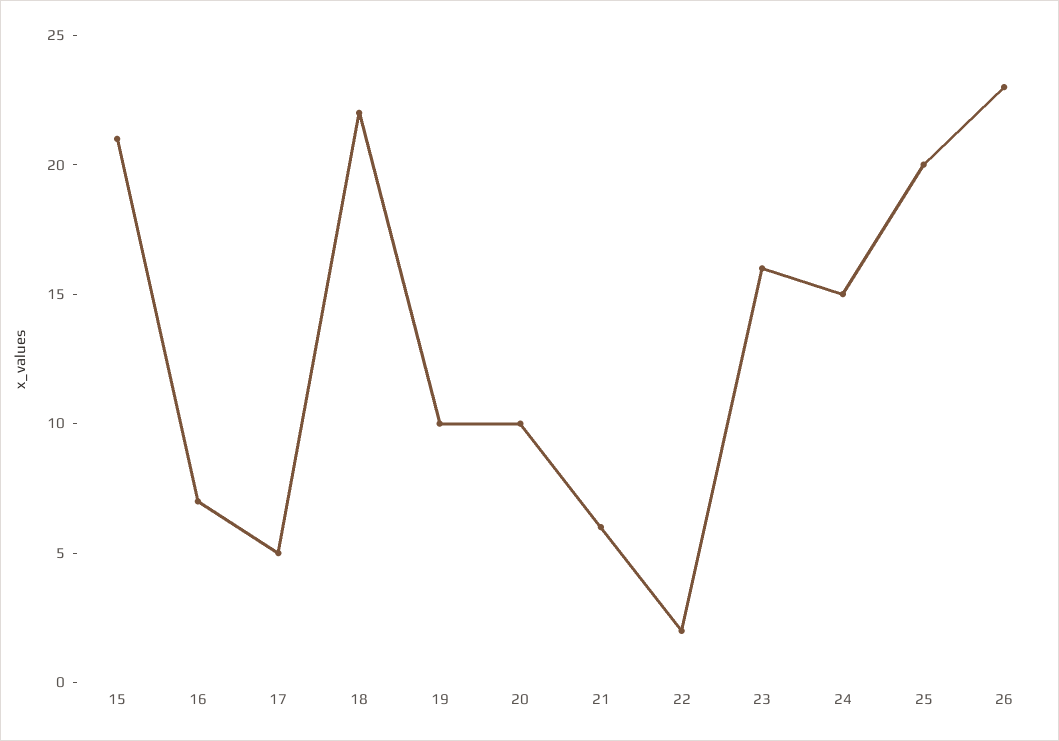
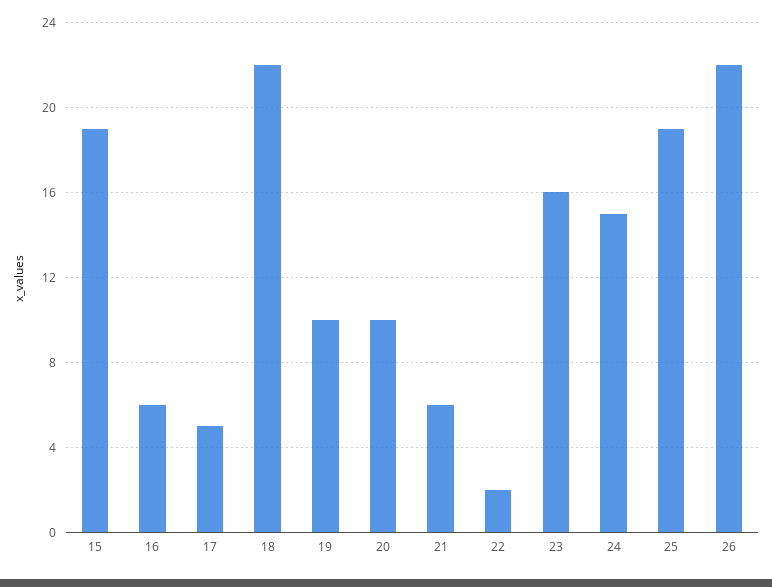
15: 21 -> 19
16: 7 -> 6
25: 20 -> 19
26: 23 -> 22

